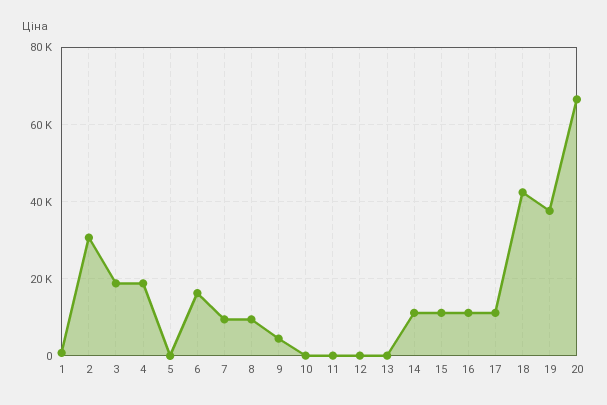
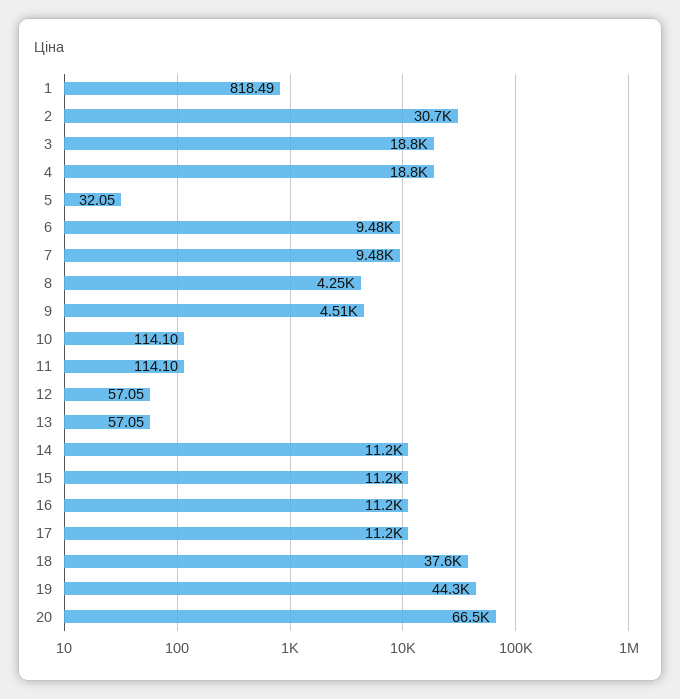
6: 16000 -> 9480
8: 10000 -> 4250
18: 42000 -> 37600
19: 38000 -> 44300

